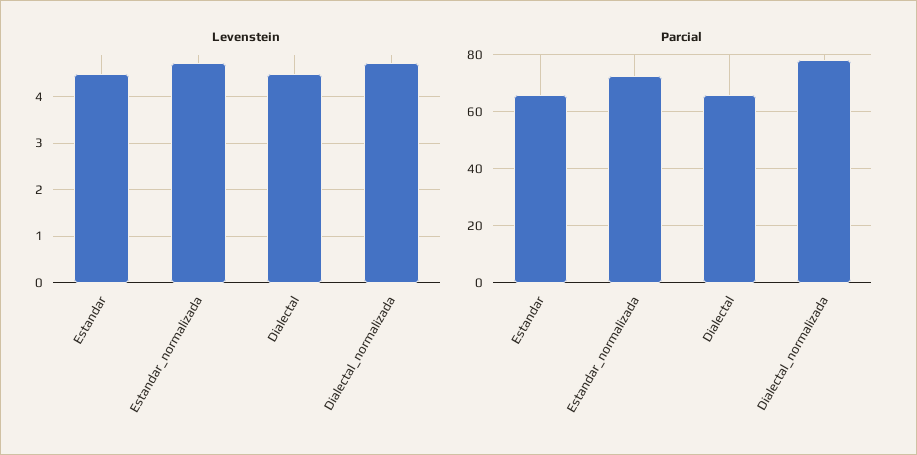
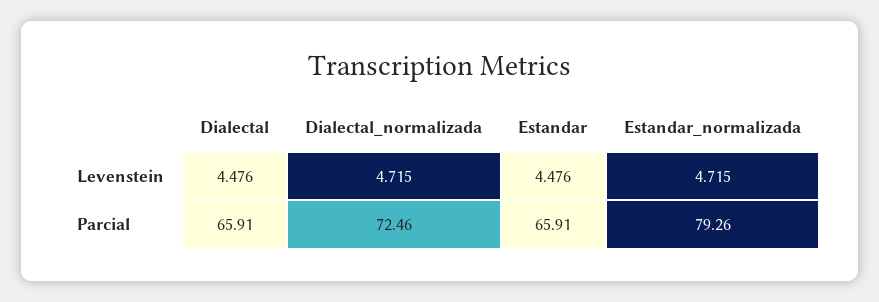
Parcial, Estandar_normalizada: 72.5 -> 79.26
Parcial, Dialectal_normalizada: 77.5 -> 72.46

